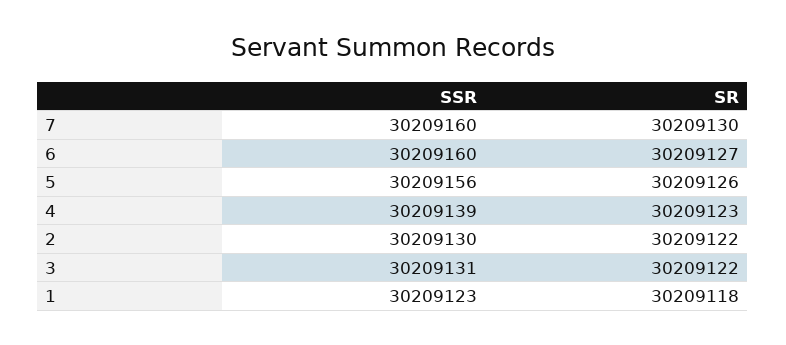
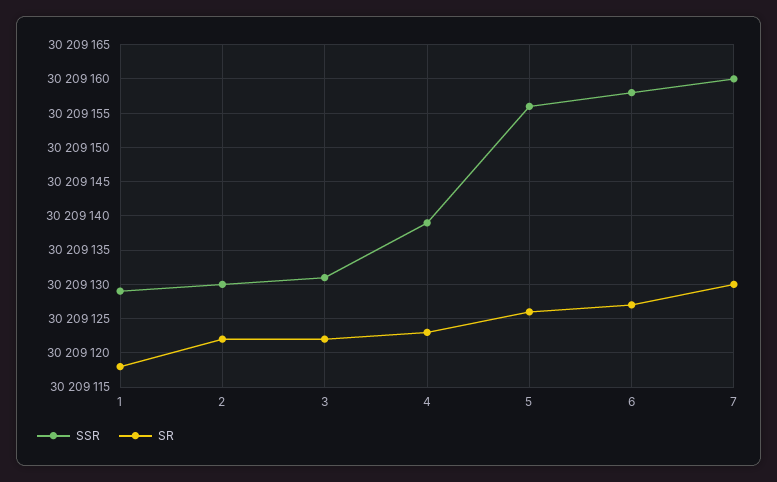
SSR, 6: 30209160 -> 30209158
SSR, 1: 30209123 -> 30209129

